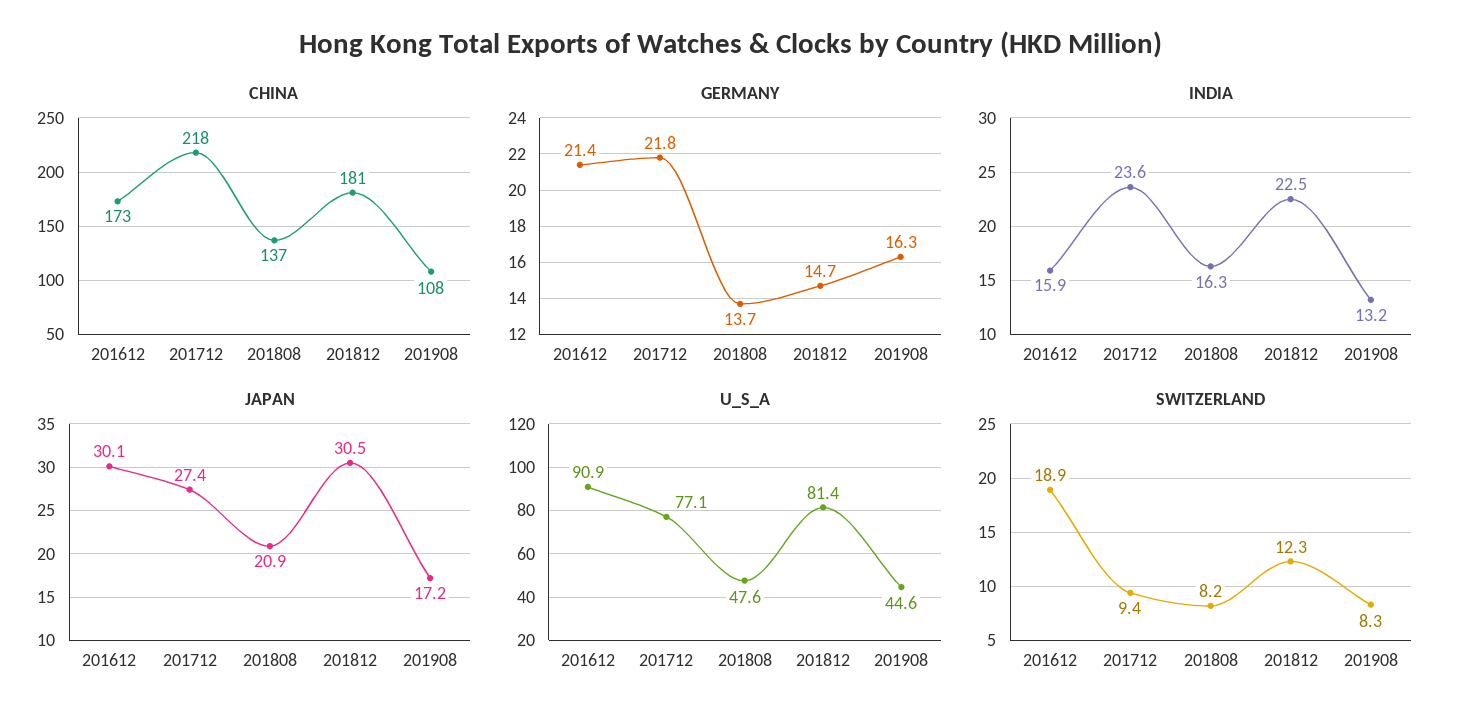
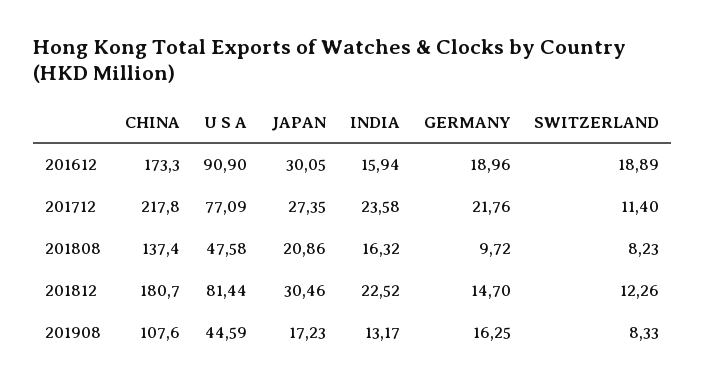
GERMANY, 201612: 21.4 -> 18.96
GERMANY, 201808: 13.7 -> 9.72
SWITZERLAND, 201712: 9.4 -> 11.4

